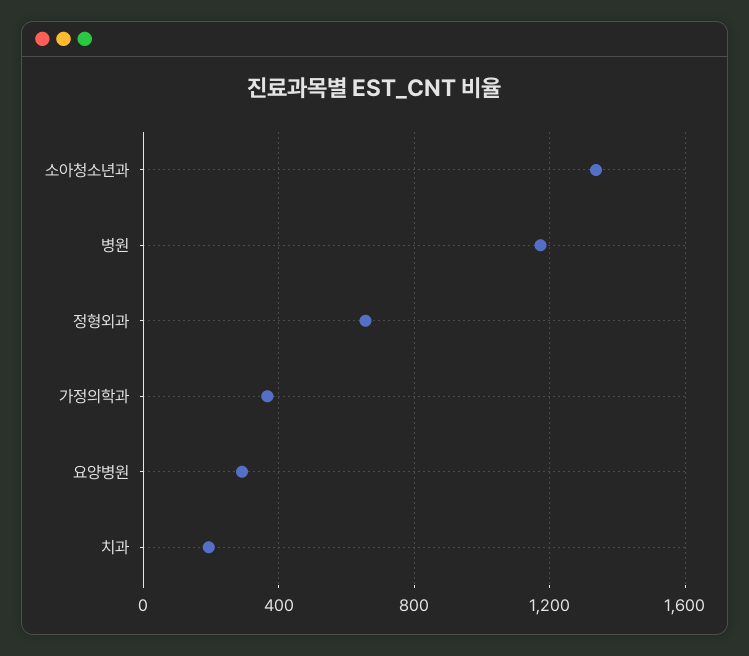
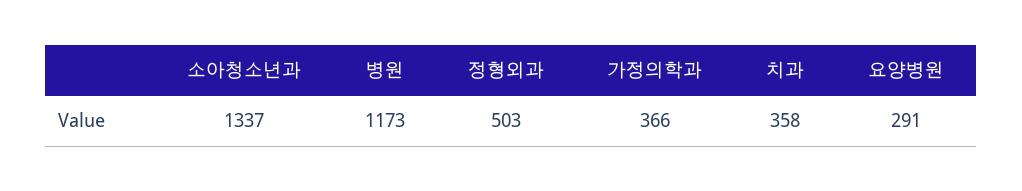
정형외과: 650 -> 503
치과: 200 -> 358

